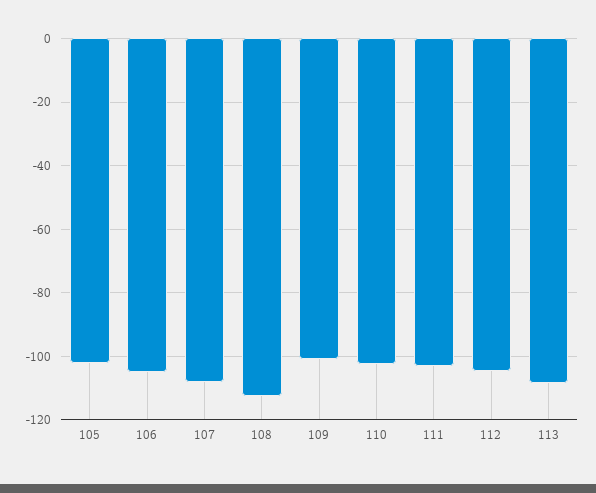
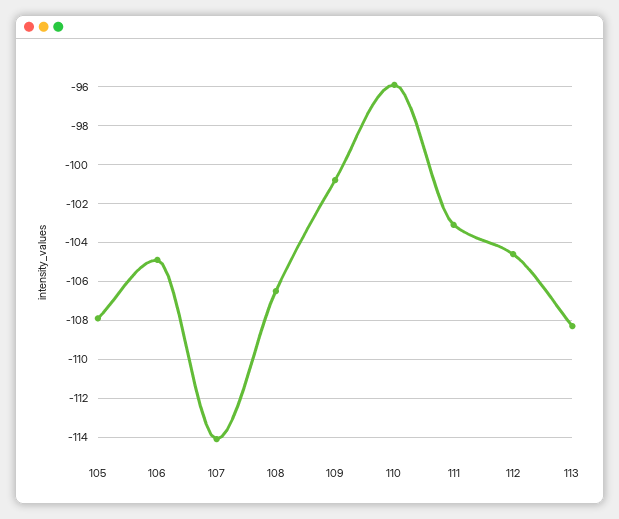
105: -102 -> -108
107: -108 -> -114
108: -112 -> -106.5
110: -102 -> -96

